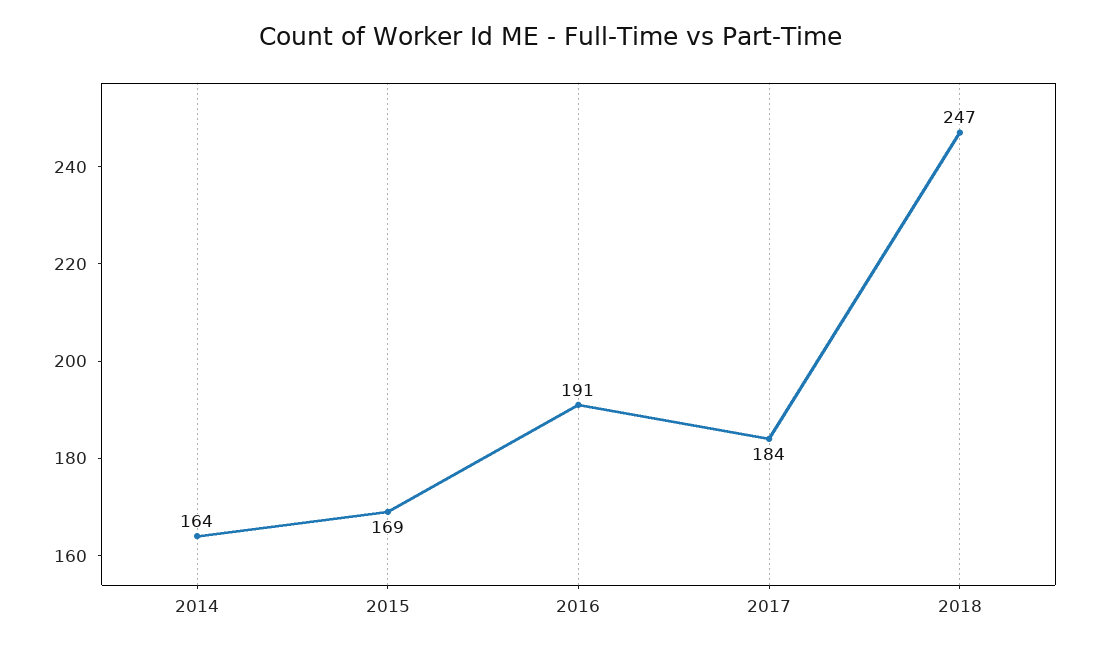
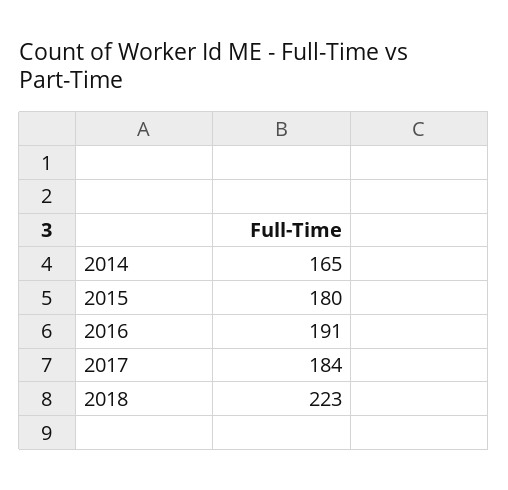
2014: 164 -> 165
2015: 169 -> 180
2018: 247 -> 223

